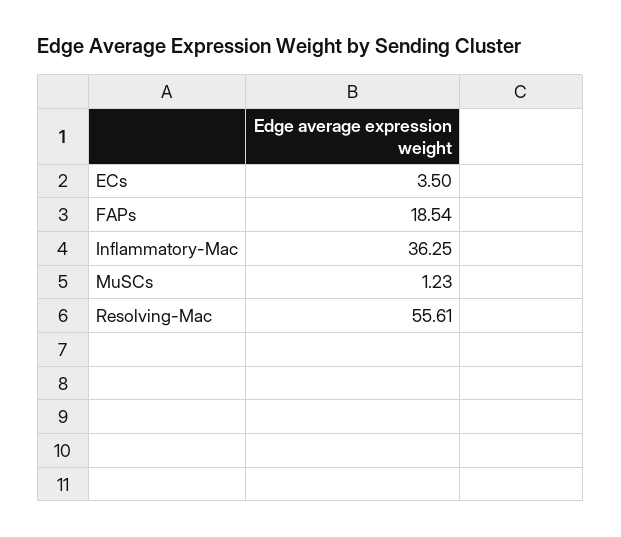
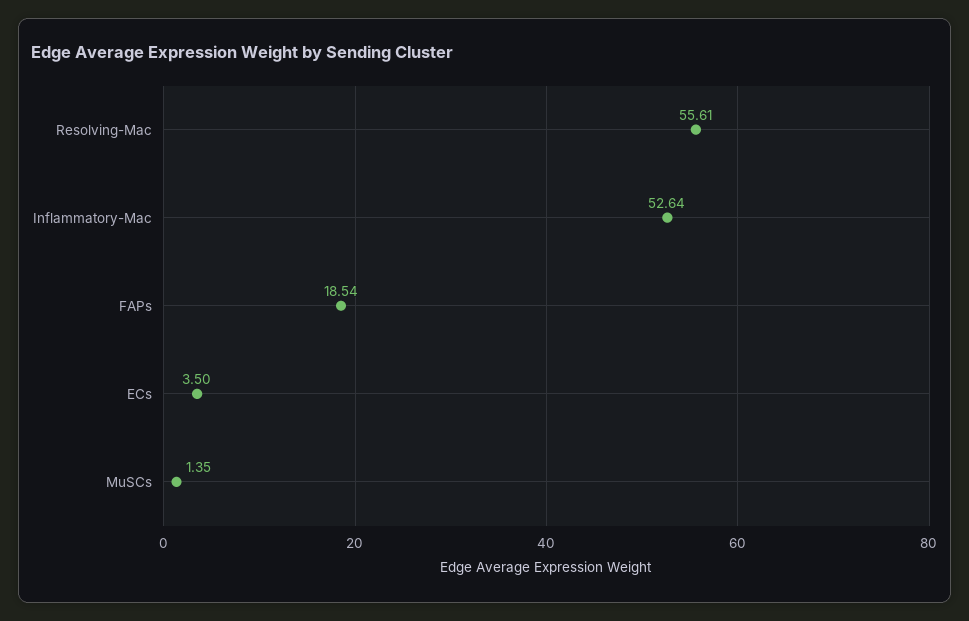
Inflammatory-Mac: 36.25 -> 52.64
MuSCs: 1.23 -> 1.35

